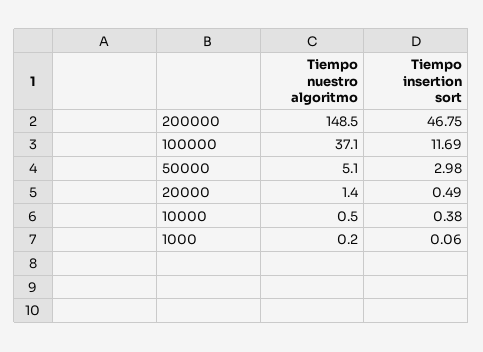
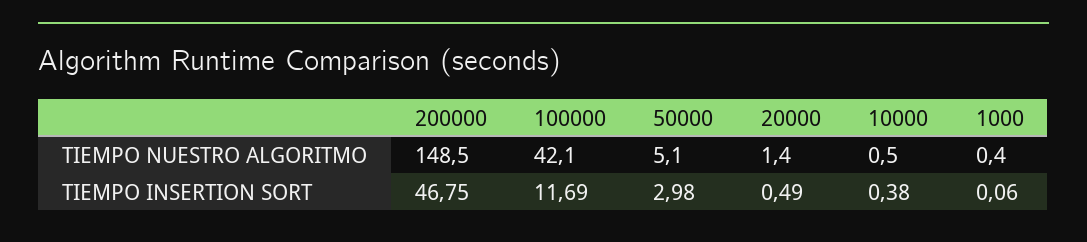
Tiempo nuestro algoritmo, 100000: 37.1 -> 42.1
Tiempo nuestro algoritmo, 1000: 0.2 -> 0.4

